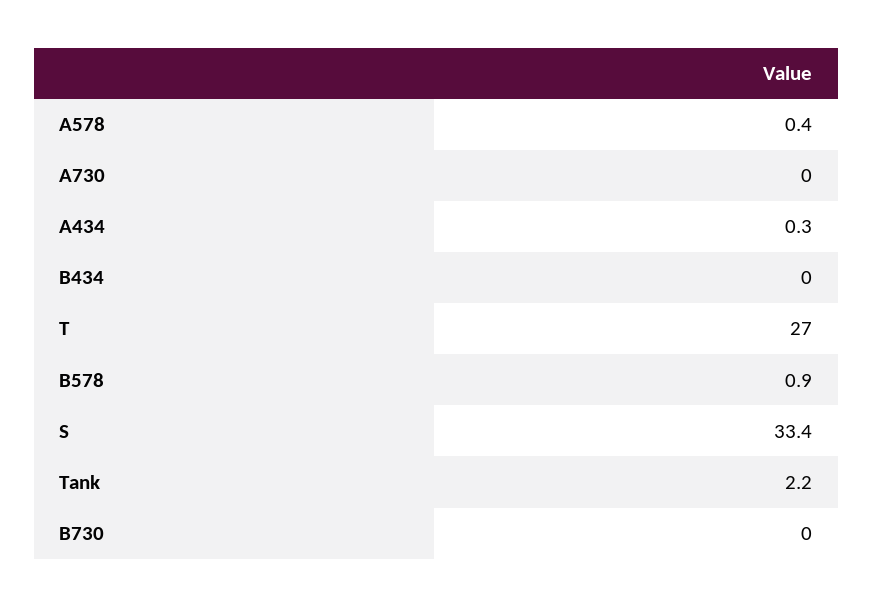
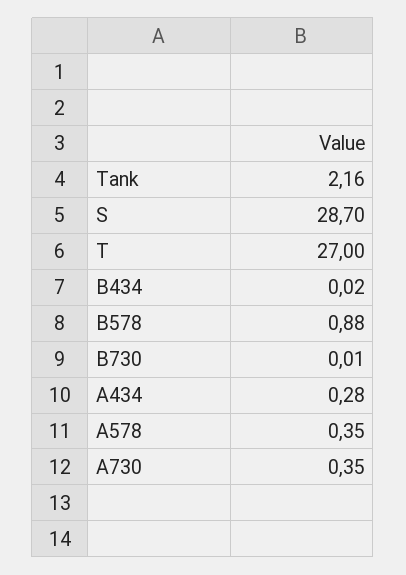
A730: 0 -> 0.35
S: 33.4 -> 28.7

